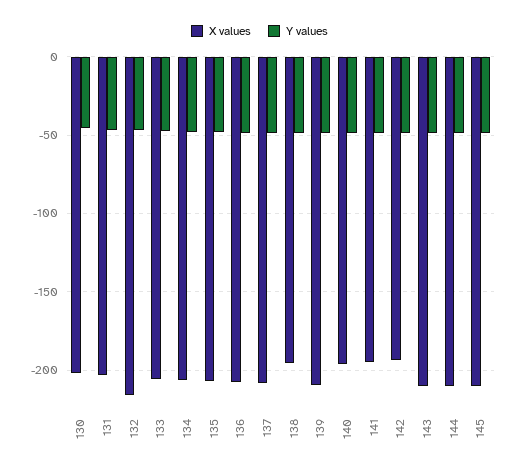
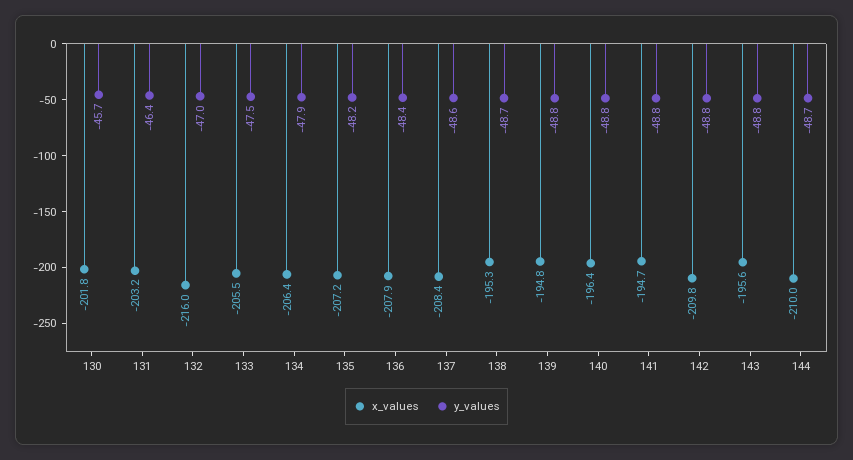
X values, 139: -210 -> -194.8
X values, 142: -195 -> -209.8
X values, 143: -210 -> -195.6
X values, 145: -210 -> none
Y values, 145: -50 -> none

